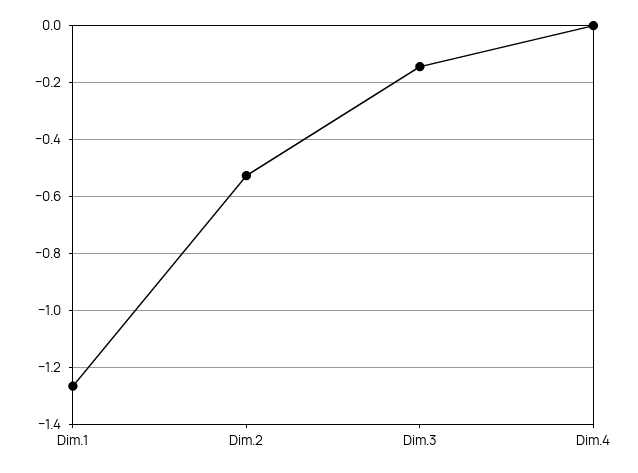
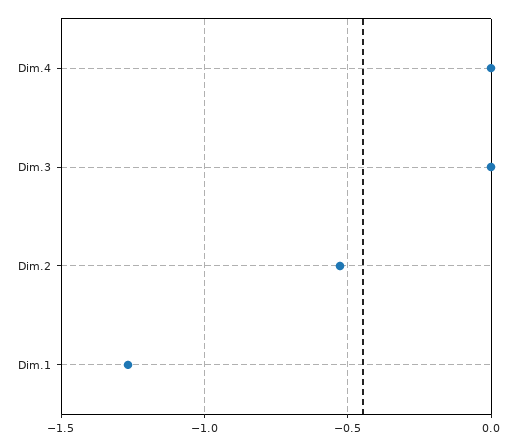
Dim.3: -0.15 -> 0

